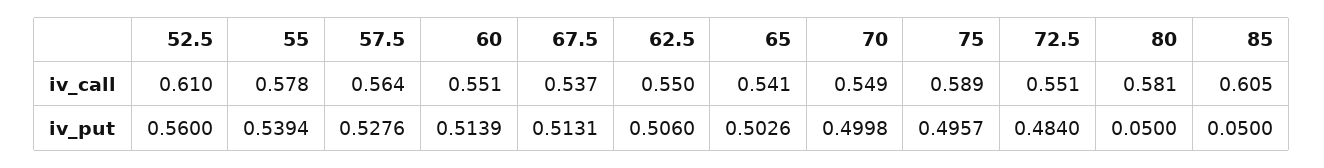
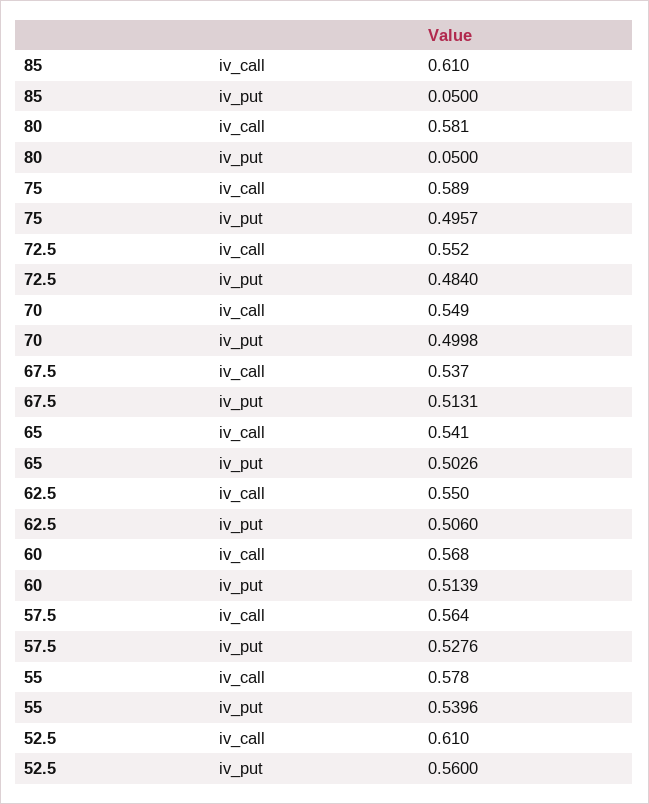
60, iv_call: 0.551 -> 0.568
72.5, iv_call: 0.551 -> 0.552
85, iv_call: 0.605 -> 0.61
55, iv_put: 0.5394 -> 0.5396

